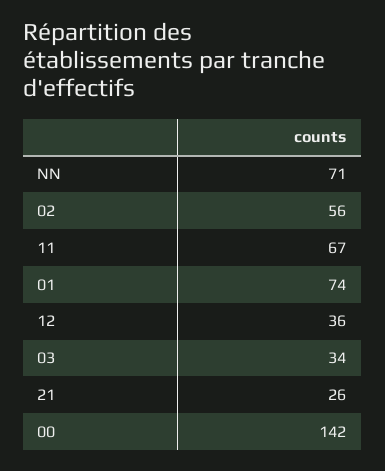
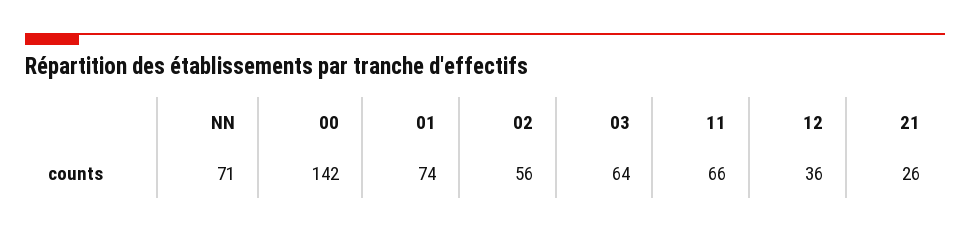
11: 67 -> 66
03: 34 -> 64

